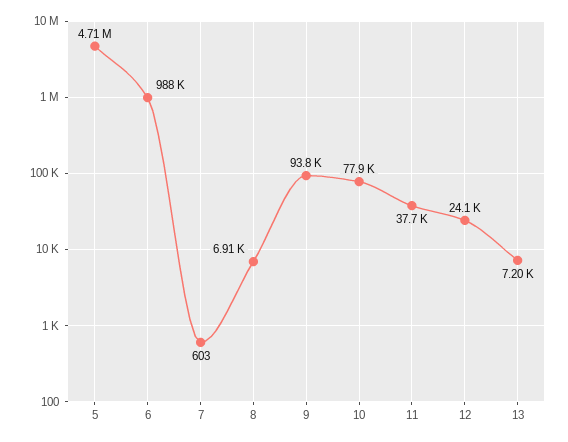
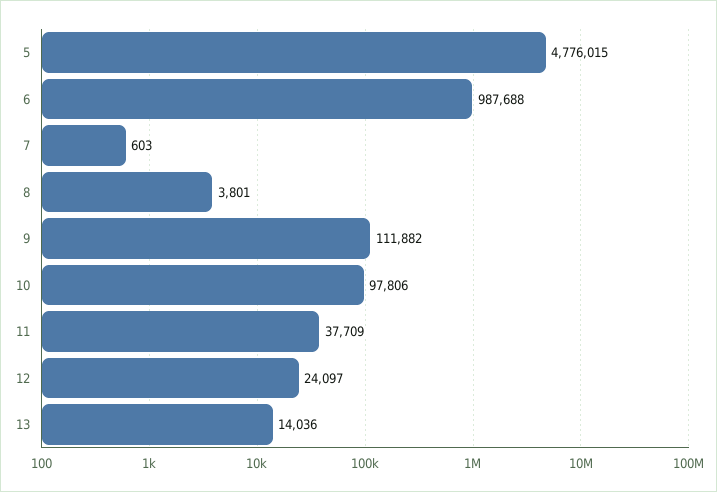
5: 4710000 -> 4776015
8: 6910 -> 3801
9: 93800 -> 111882
10: 77900 -> 97806
13: 7200 -> 14036

